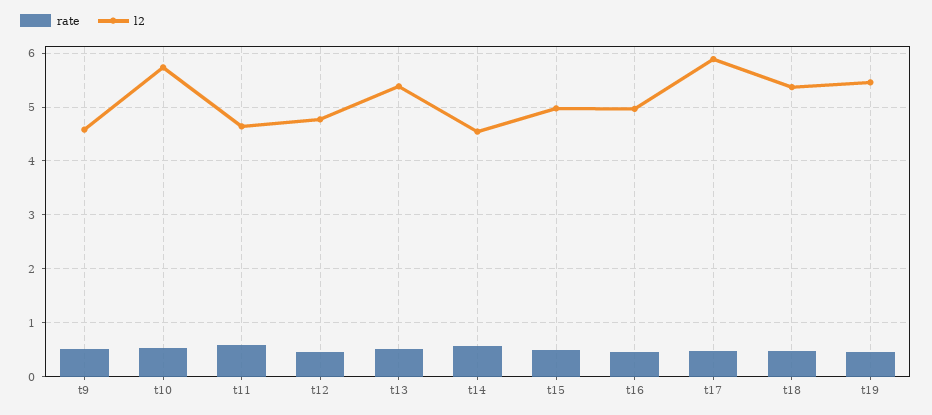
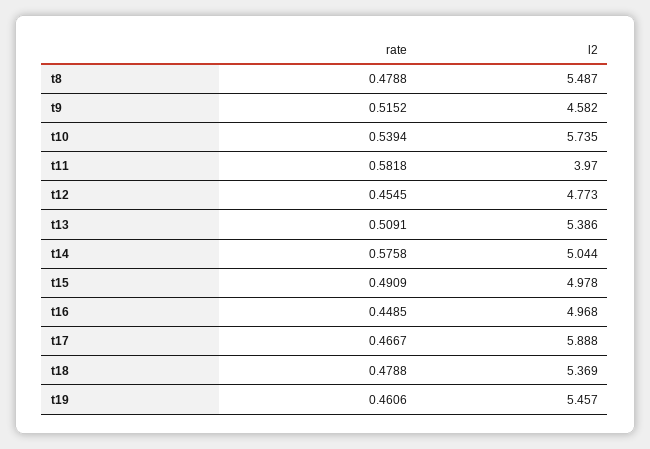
l2, t11: 4.6 -> 3.97
l2, t14: 4.6 -> 5.044
rate, t8: none -> 0.4788
l2, t8: none -> 5.487

